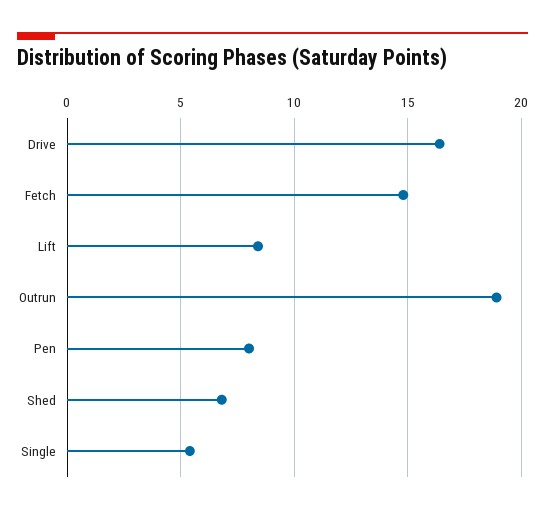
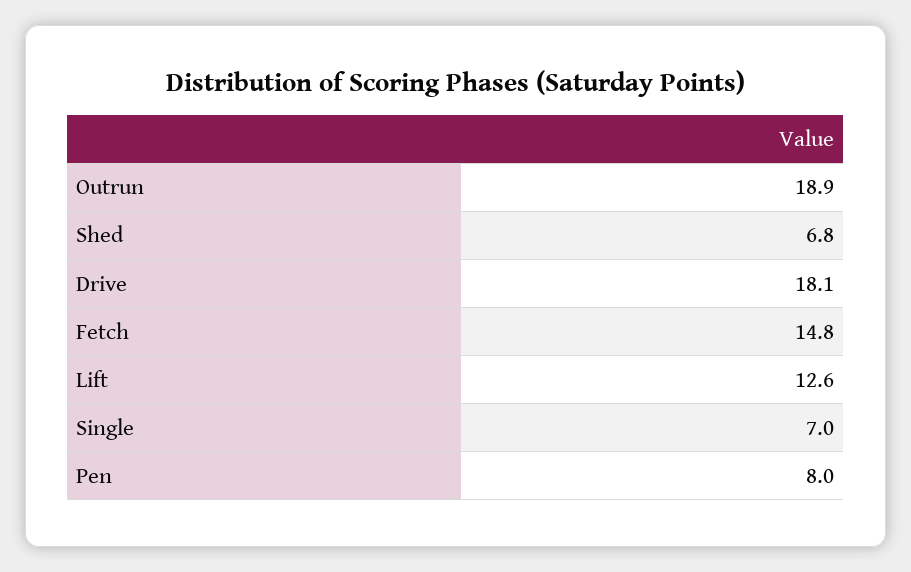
Drive: 16.5 -> 18.1
Lift: 8.5 -> 12.6
Single: 5.5 -> 7

